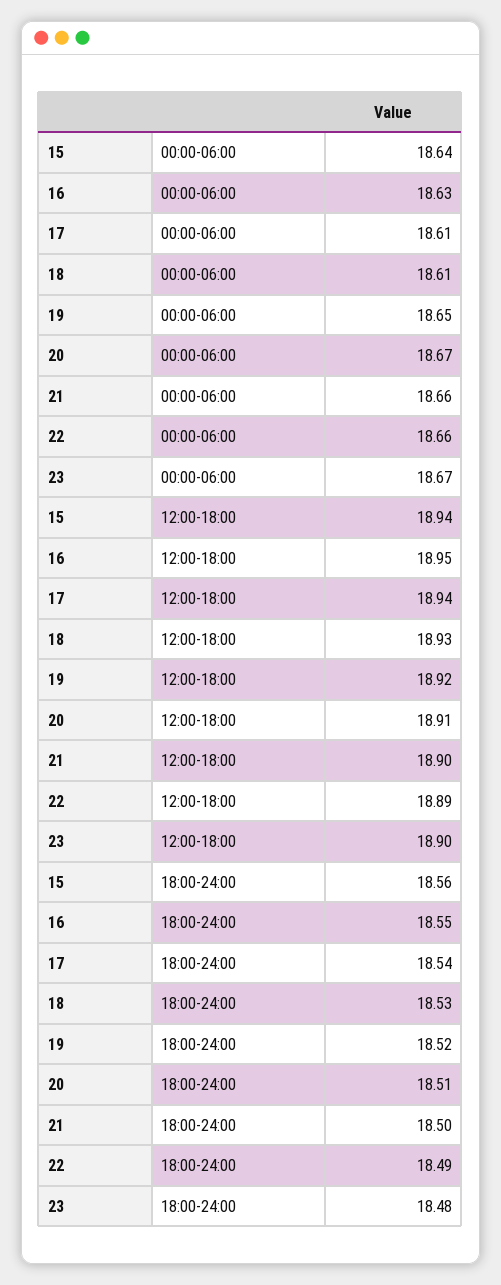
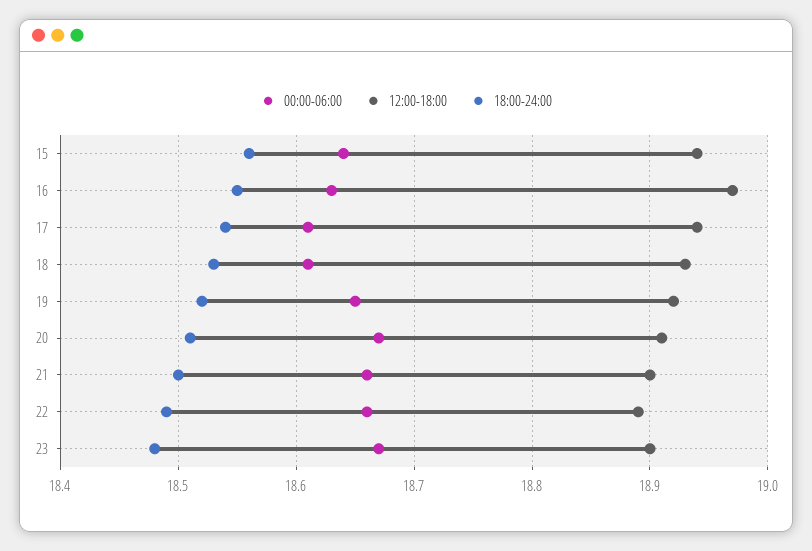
12:00-18:00, 16: 18.95 -> 18.97

